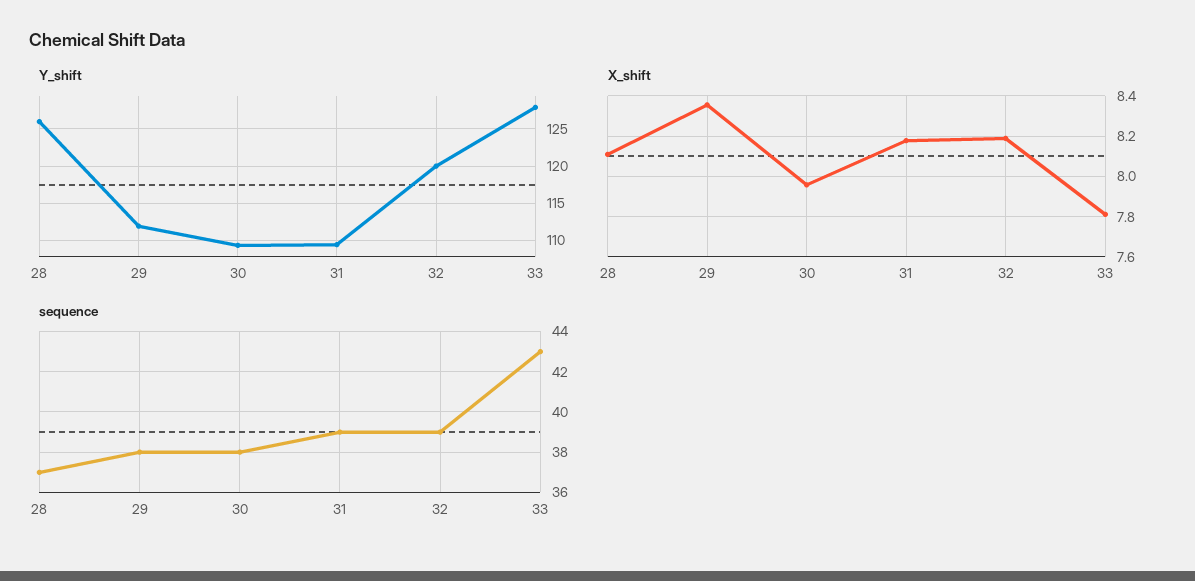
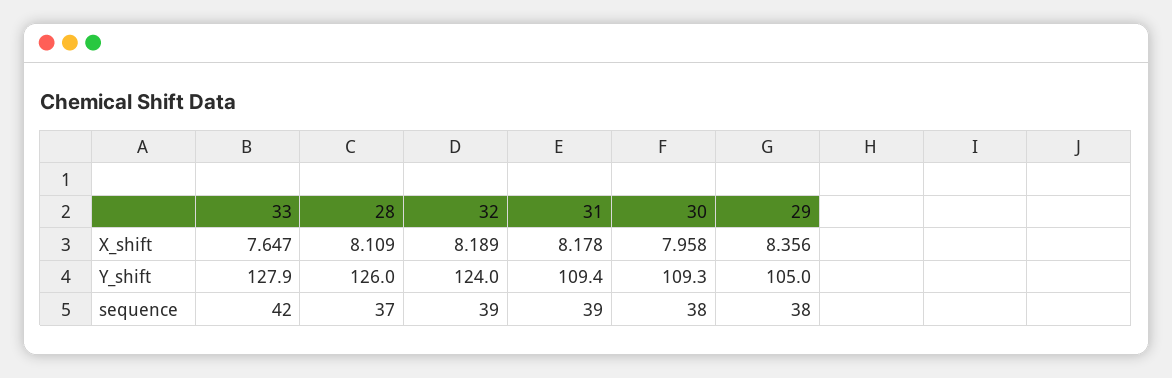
Y_shift, 29: 112 -> 105
Y_shift, 32: 120 -> 124
X_shift, 33: 7.8 -> 7.647
sequence, 33: 43 -> 42

